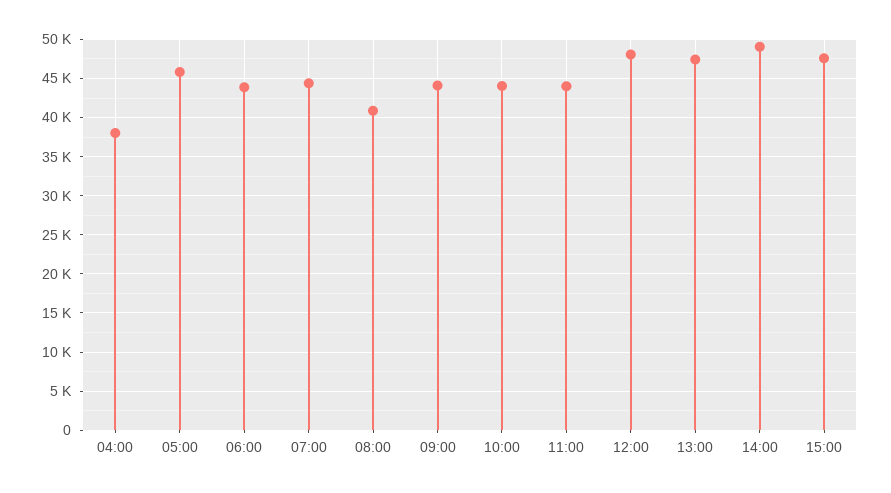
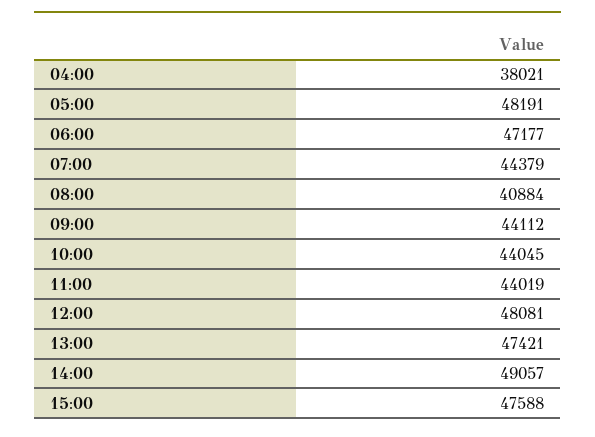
05:00: 46000 -> 48191
06:00: 44000 -> 47177

